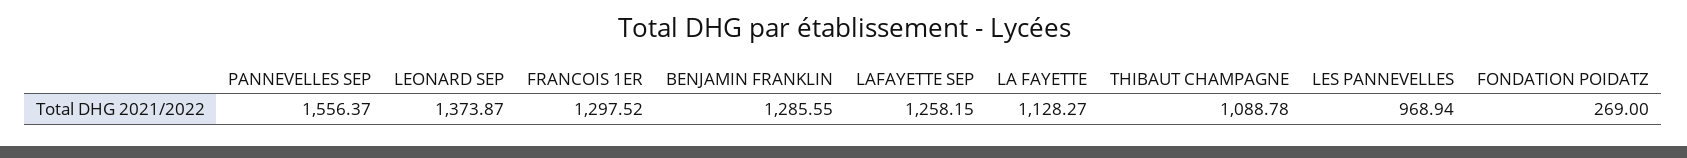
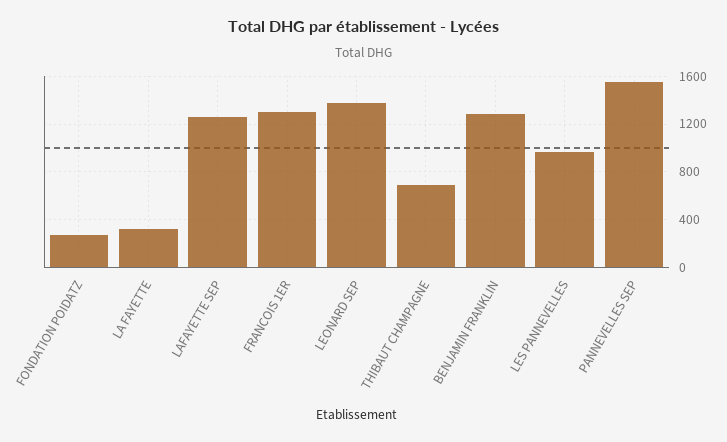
LA FAYETTE: 1128.27 -> 300
THIBAUT CHAMPAGNE: 1088.78 -> 700

